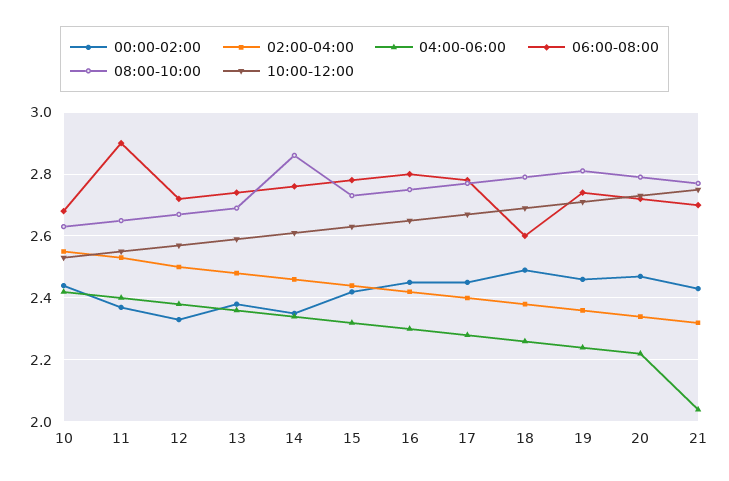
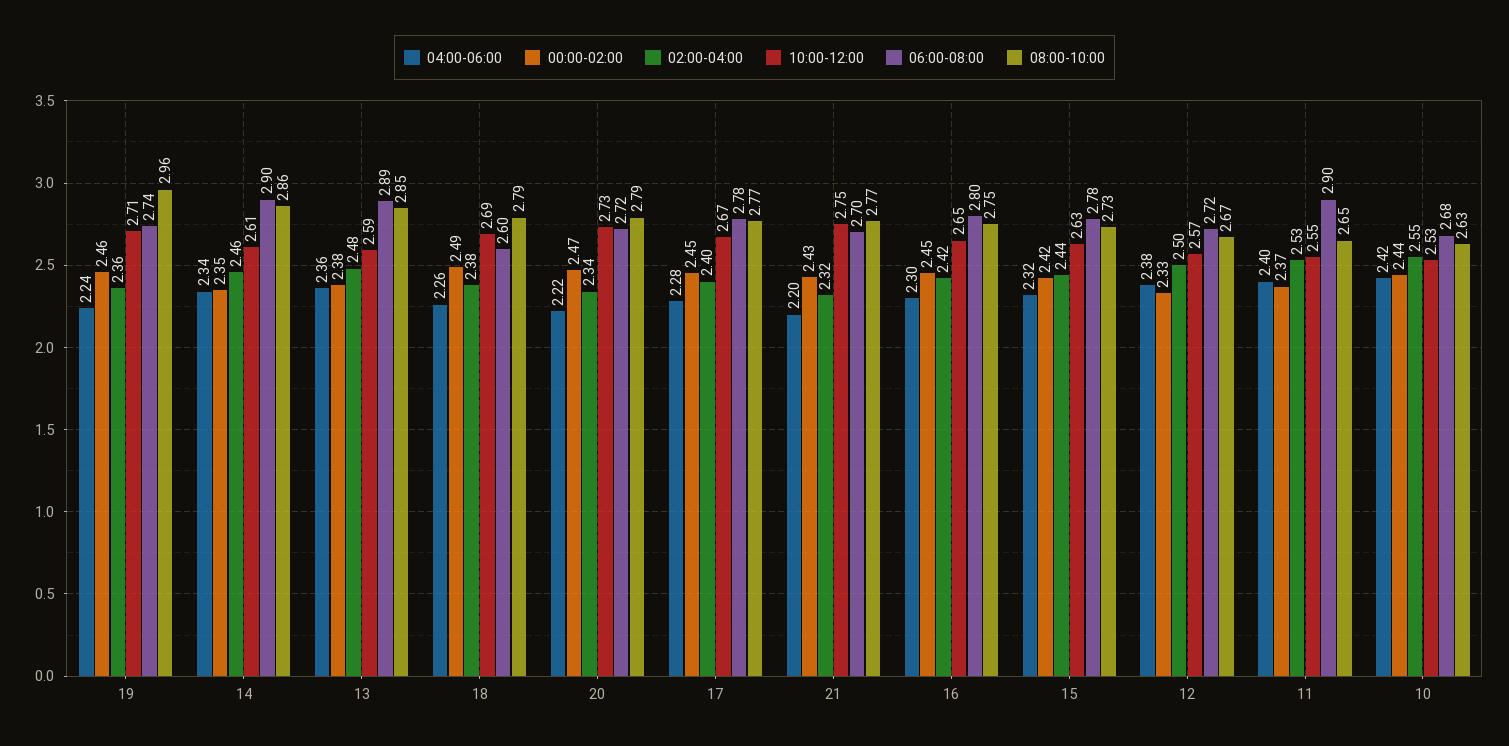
06:00-08:00, 13: 2.75 -> 2.89
08:00-10:00, 13: 2.7 -> 2.85
06:00-08:00, 14: 2.75 -> 2.9
08:00-10:00, 19: 2.8 -> 2.96
04:00-06:00, 21: 2.05 -> 2.2

